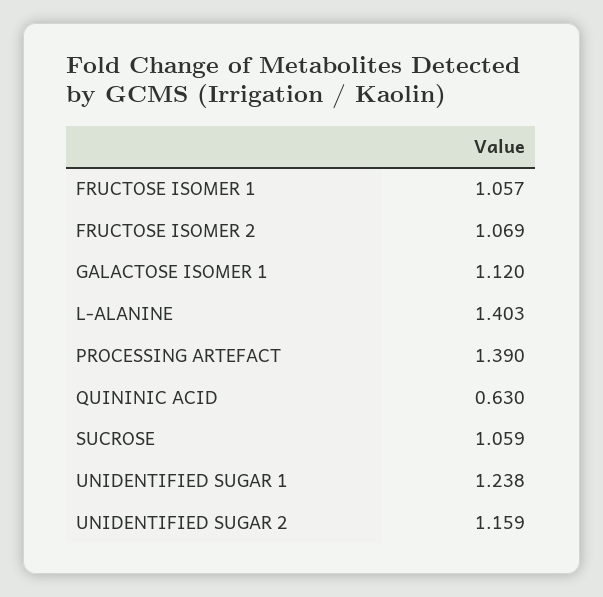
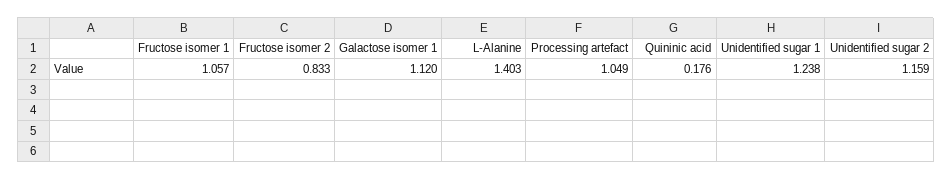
FRUCTOSE ISOMER 2: 1.069 -> 0.833
PROCESSING ARTEFACT: 1.39 -> 1.049
QUININIC ACID: 0.63 -> 0.176
SUCROSE: 1.059 -> none

